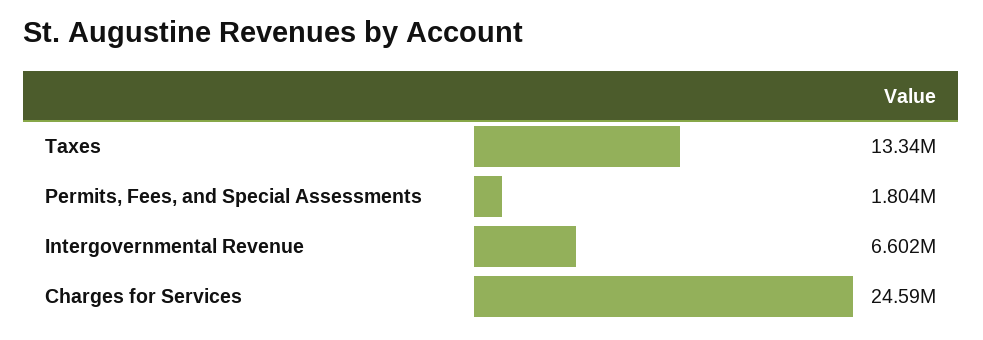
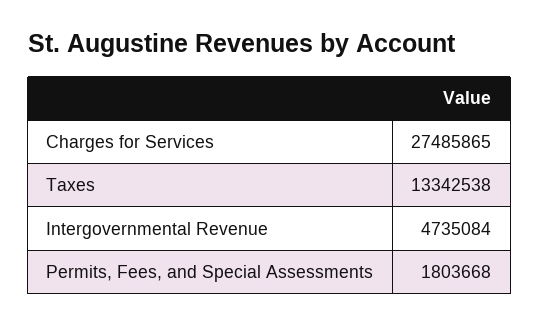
Intergovernmental Revenue: 6602000 -> 4735084
Charges for Services: 24590000 -> 27485865

